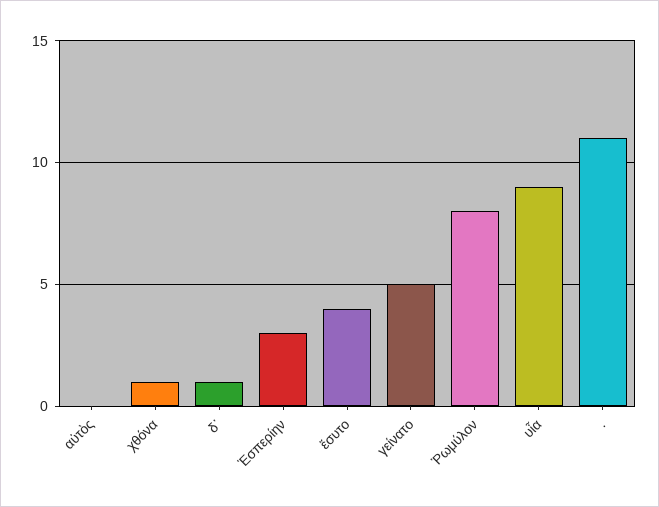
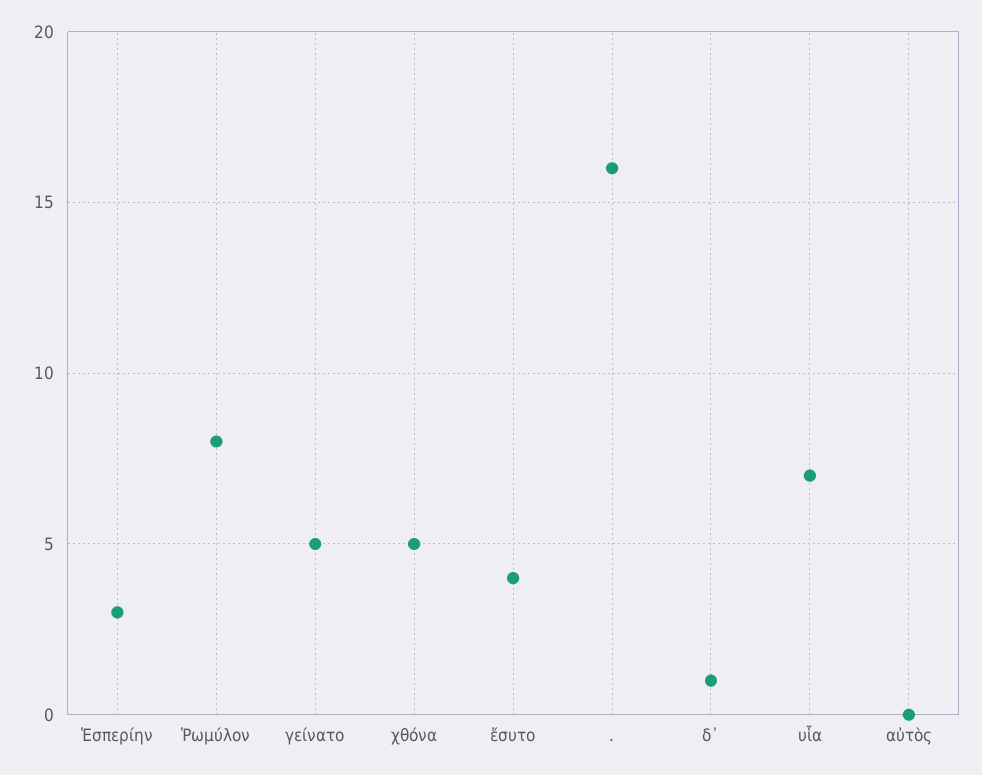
χθόνα: 1 -> 5
υἷα: 9 -> 7
.: 11 -> 16

